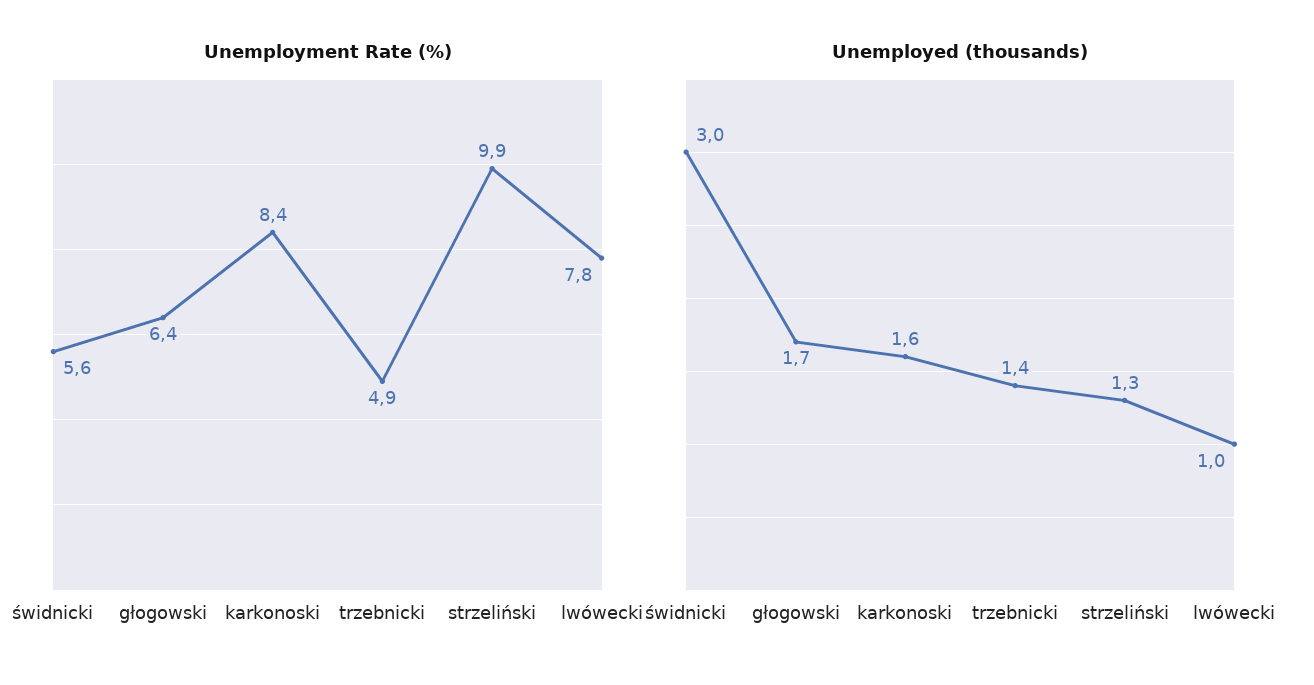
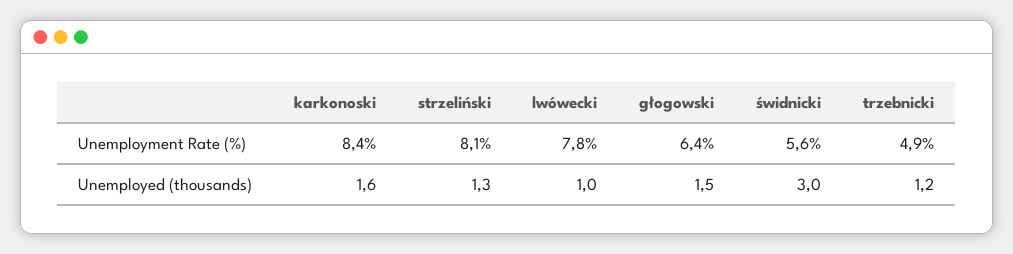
Unemployment Rate (%), strzeliński: 9.9 -> 8.1
Unemployed (thousands), głogowski: 1.7 -> 1.5
Unemployed (thousands), trzebnicki: 1.4 -> 1.2

